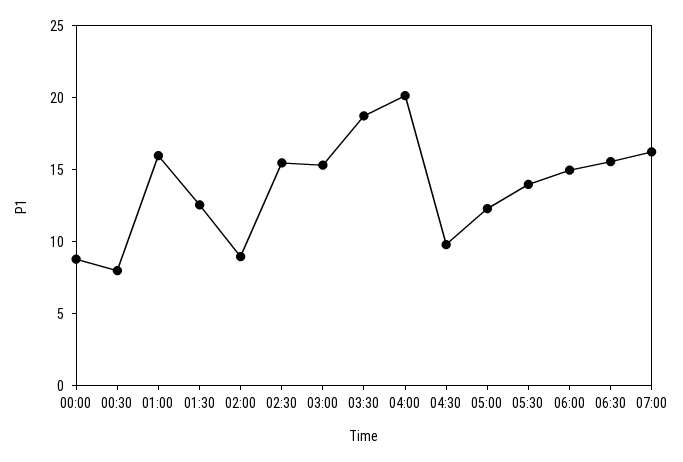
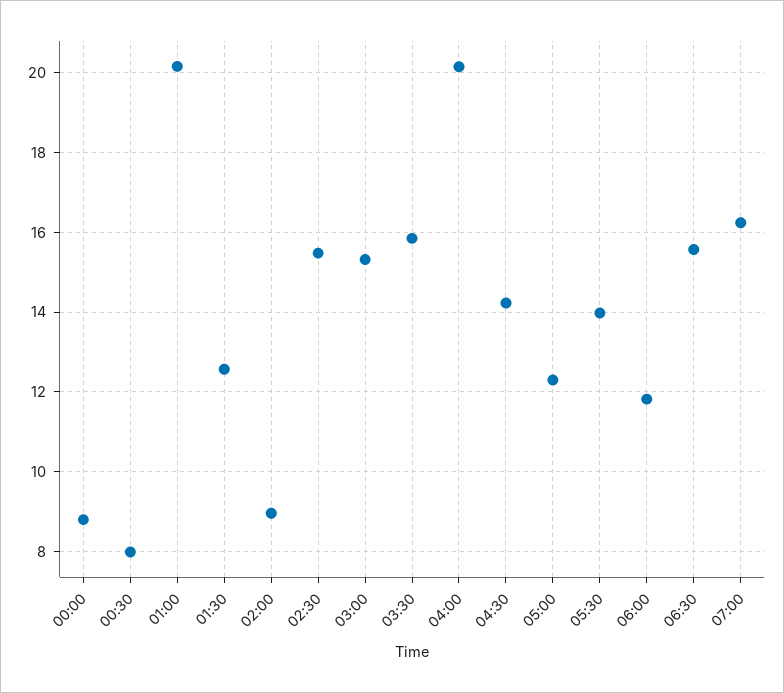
01:00: 16 -> 20.2
03:30: 19 -> 15.8
04:30: 10 -> 14.2
06:00: 15 -> 11.8

